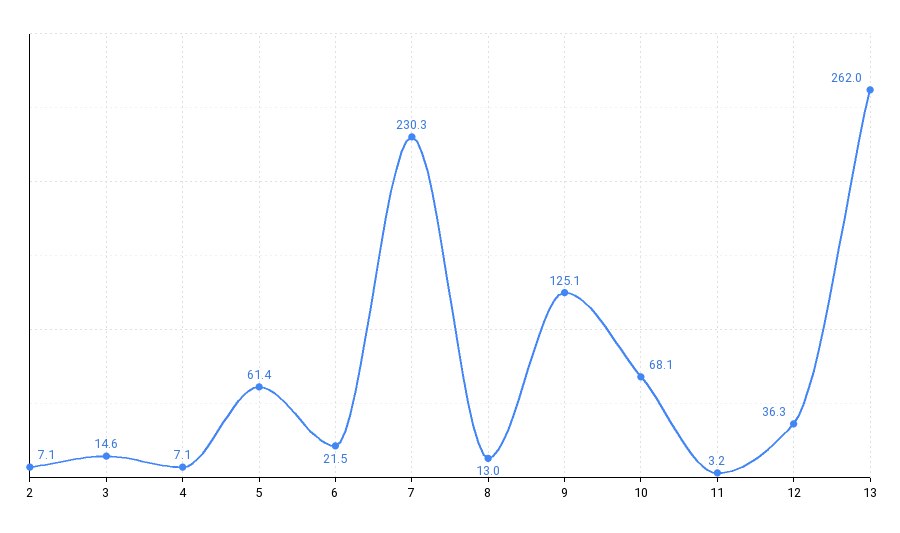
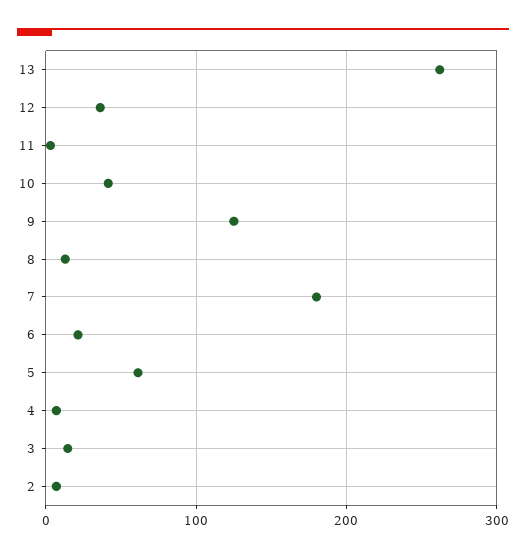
7: 230.3 -> 180
10: 68.1 -> 40

